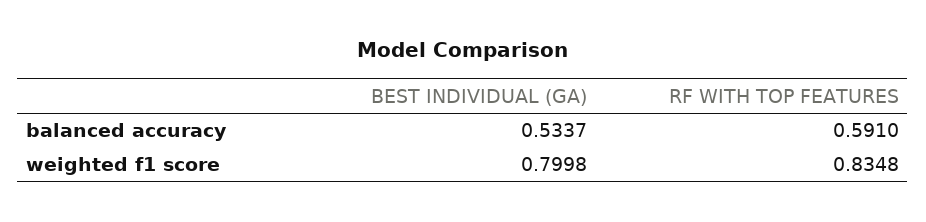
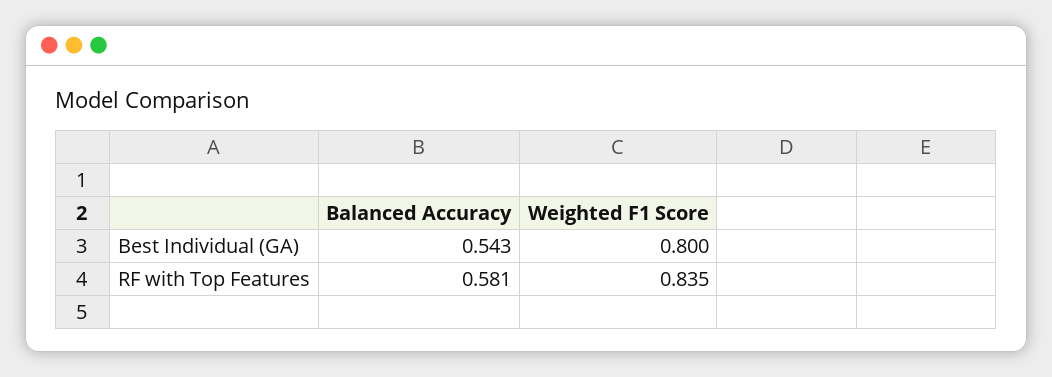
BEST INDIVIDUAL (GA), balanced accuracy: 0.5337 -> 0.543
RF WITH TOP FEATURES, balanced accuracy: 0.591 -> 0.581

